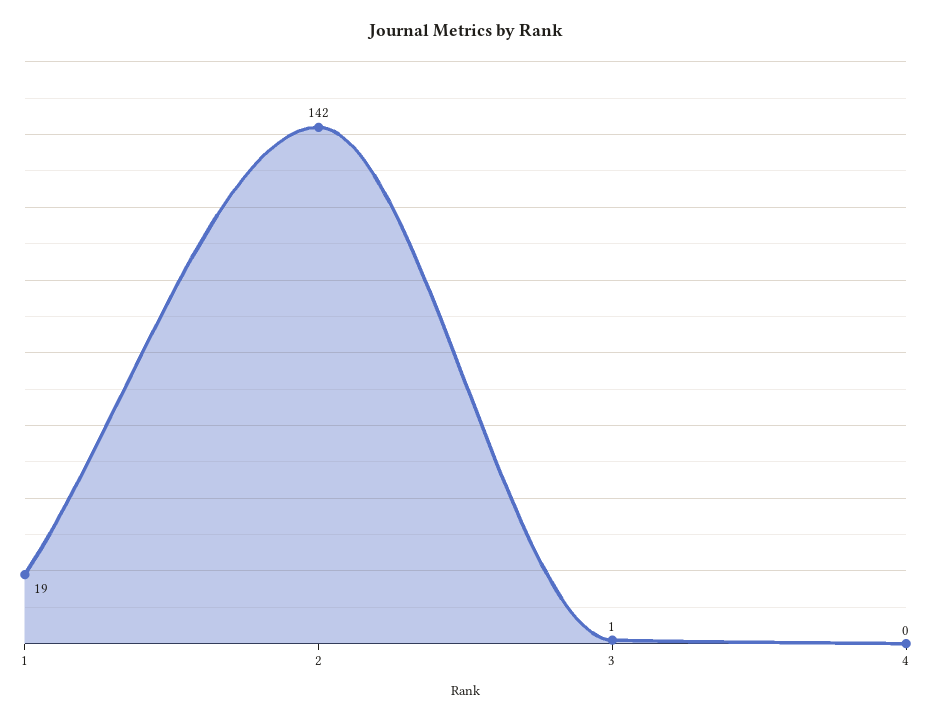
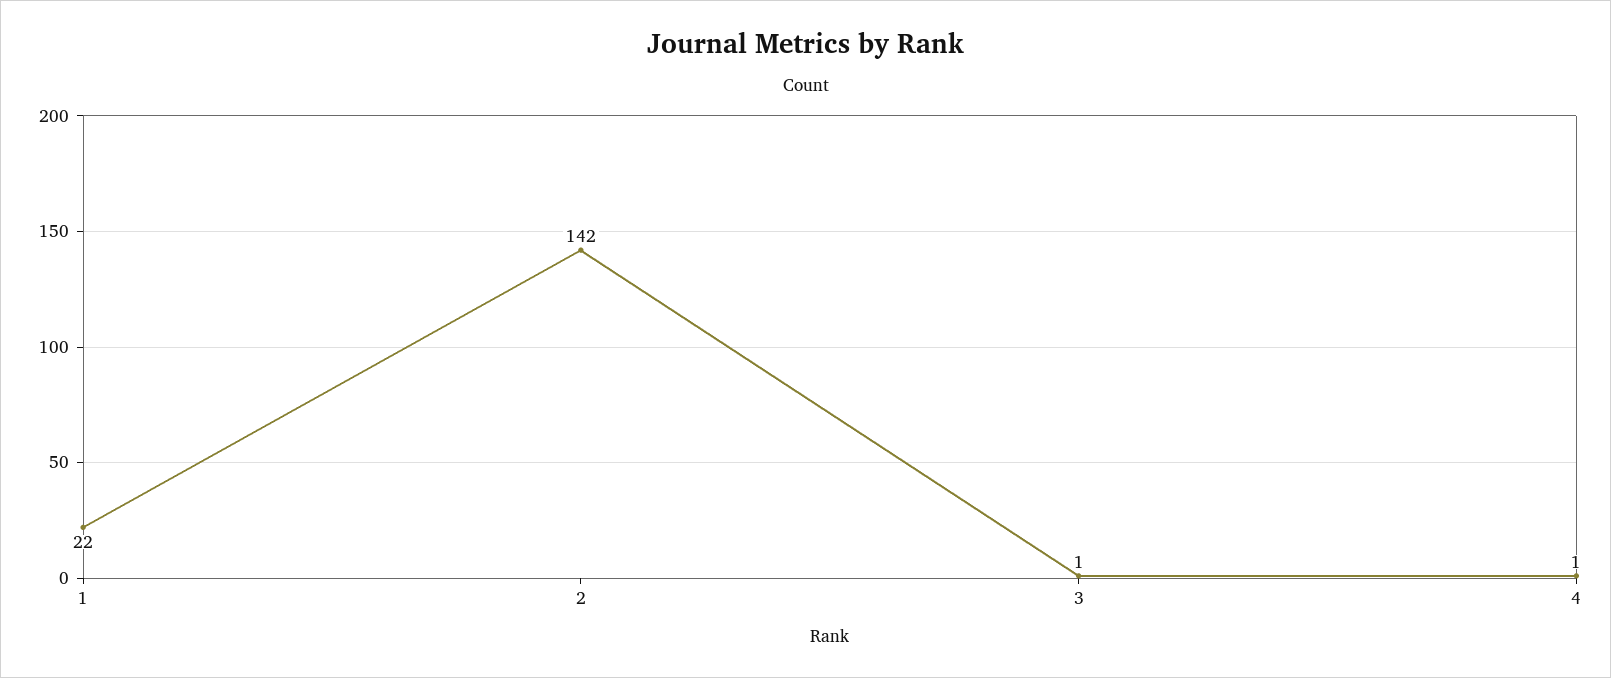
1: 19 -> 22
4: 0 -> 1

